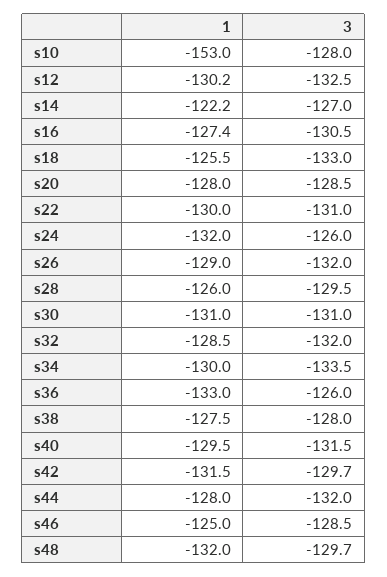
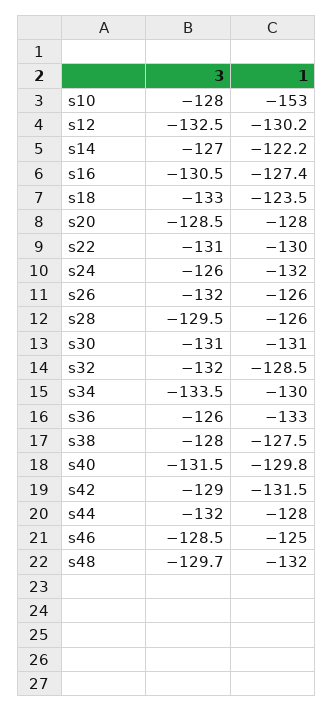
1, s18: -125.5 -> -123.5
1, s26: -129 -> -126
1, s40: -129.5 -> -129.8
3, s42: -129.7 -> -129

